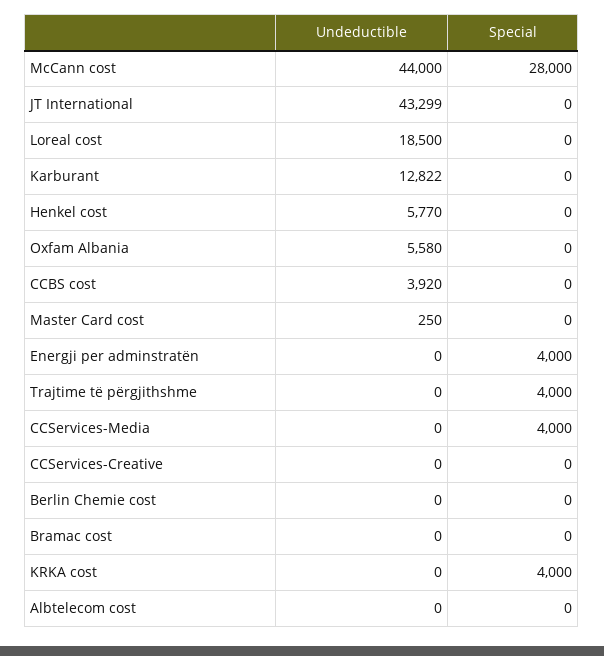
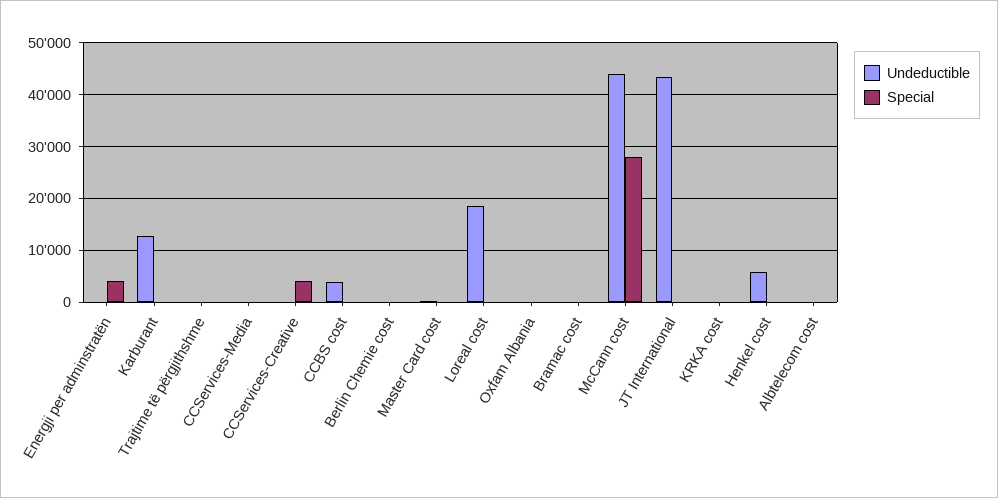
Undeductible, Oxfam Albania: 5580 -> 0
Special, Trajtime të përgjithshme: 4000 -> 0
Special, CCServices-Media: 4000 -> 0
Special, CCServices-Creative: 0 -> 4000
Special, KRKA cost: 4000 -> 0

